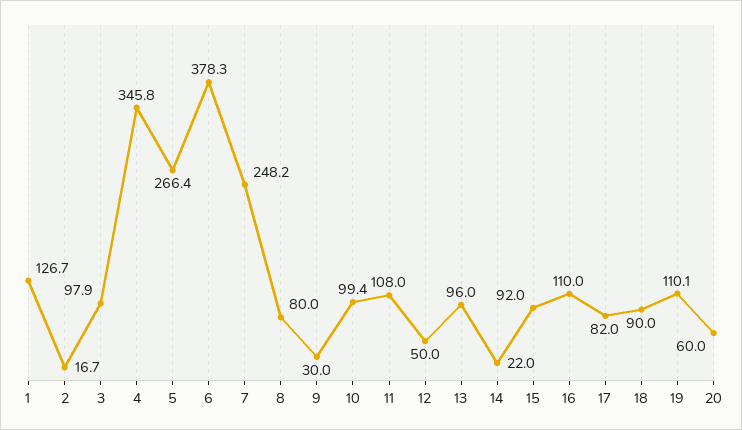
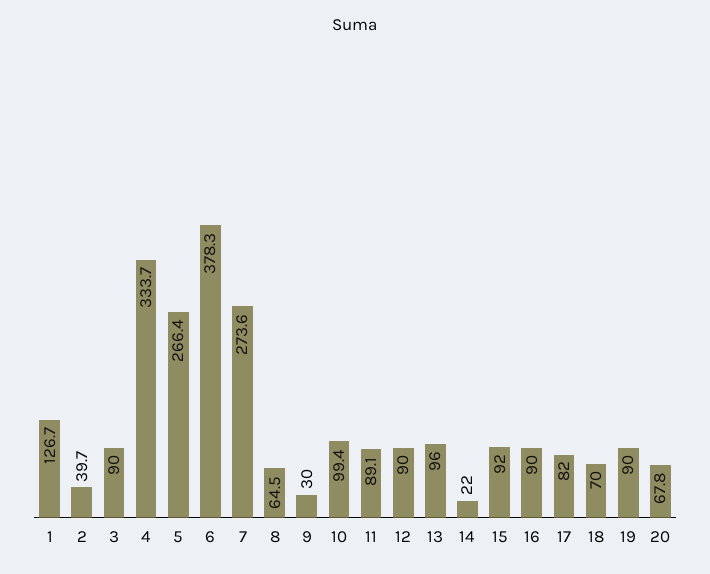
2: 16.7 -> 39.7
3: 97.9 -> 90
4: 345.8 -> 333.7
7: 248.2 -> 273.6
8: 80 -> 64.5
11: 108 -> 89.1
12: 50 -> 90
16: 110 -> 90
18: 90 -> 70
19: 110.1 -> 90
20: 60 -> 67.8

